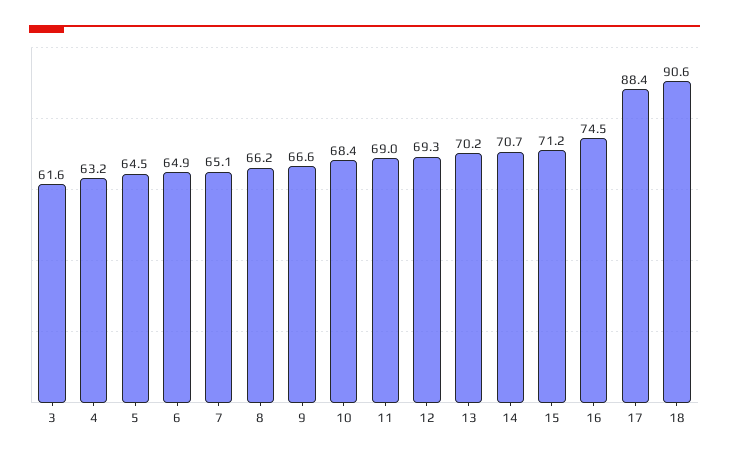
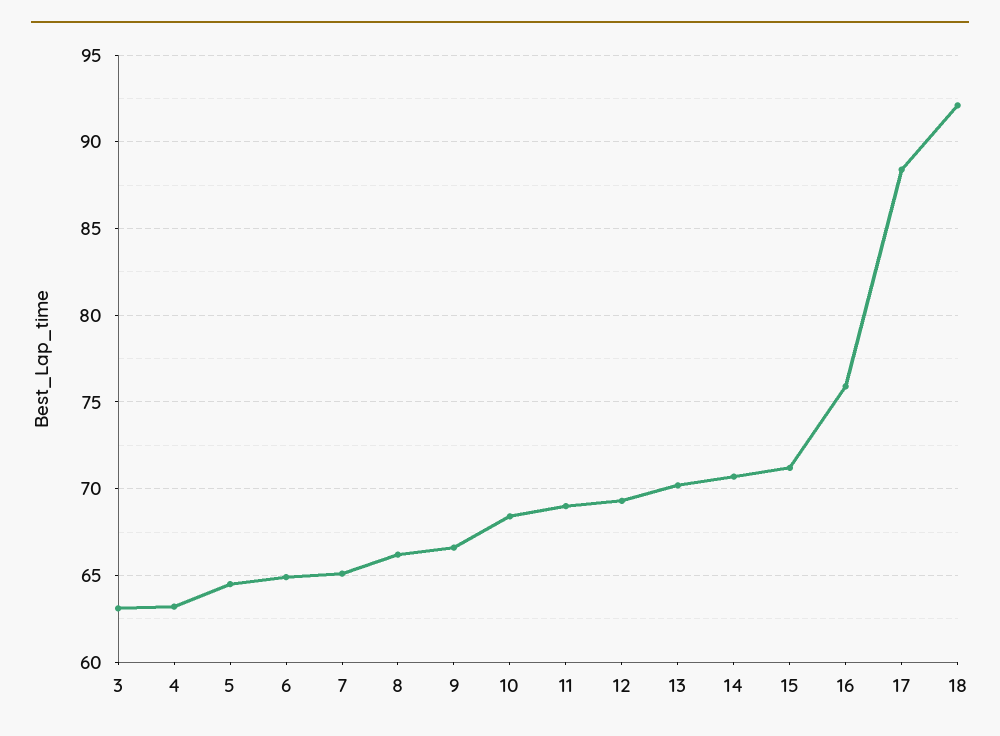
3: 61.6 -> 63
16: 74.5 -> 76
18: 90.6 -> 92

